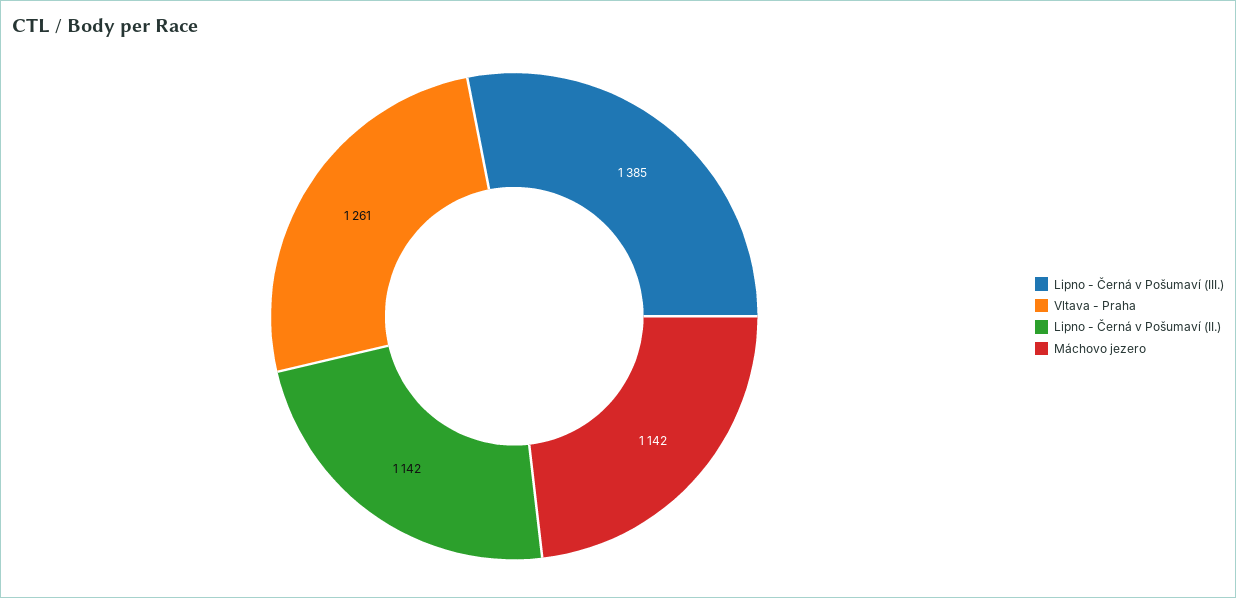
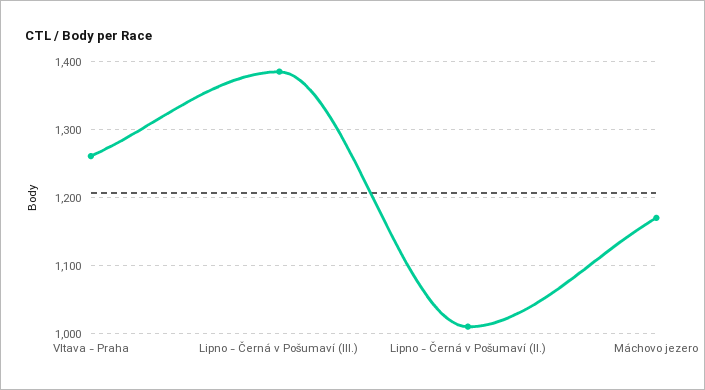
Lipno - Černá v Pošumaví (II.): 1142 -> 1010
Máchovo jezero: 1142 -> 1170

